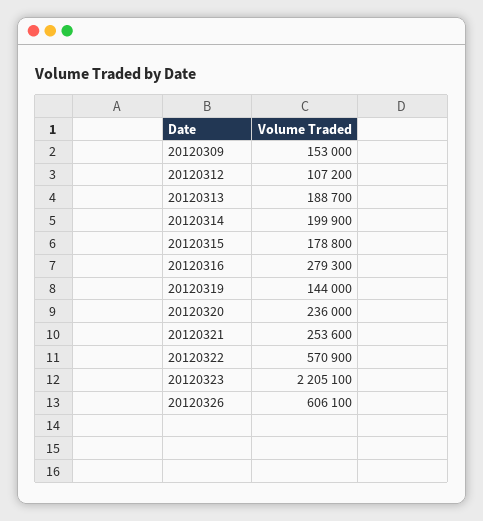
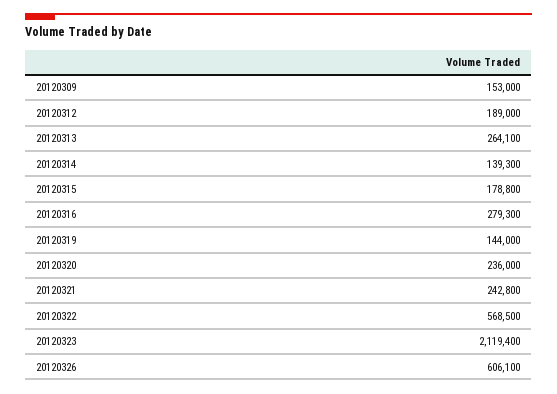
20120312: 107200 -> 189000
20120313: 188700 -> 264100
20120314: 199900 -> 139300
20120321: 253600 -> 242800
20120322: 570900 -> 568500
20120323: 2205100 -> 2119400

